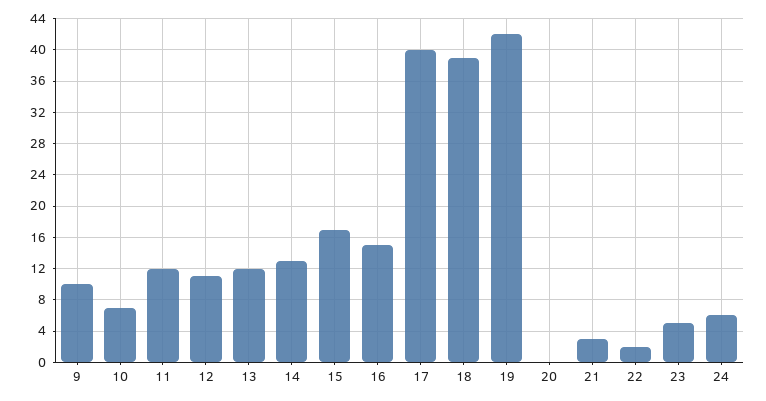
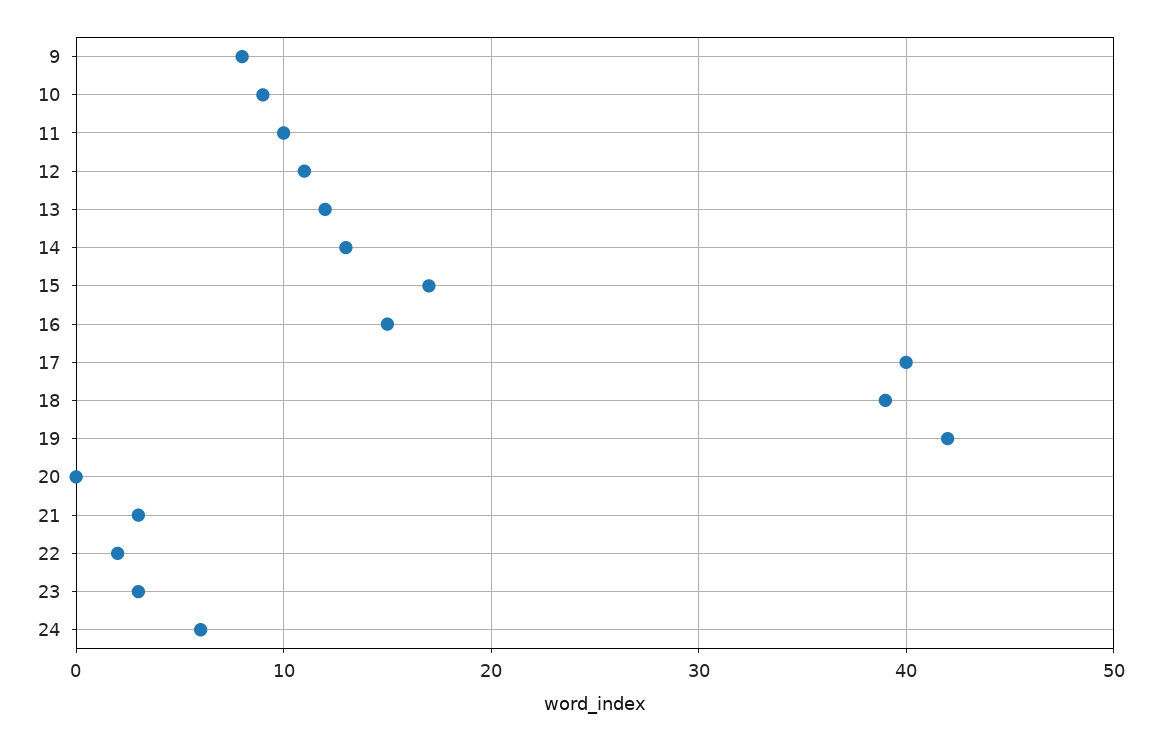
9: 10 -> 8
10: 7 -> 9
11: 12 -> 10
23: 5 -> 3

